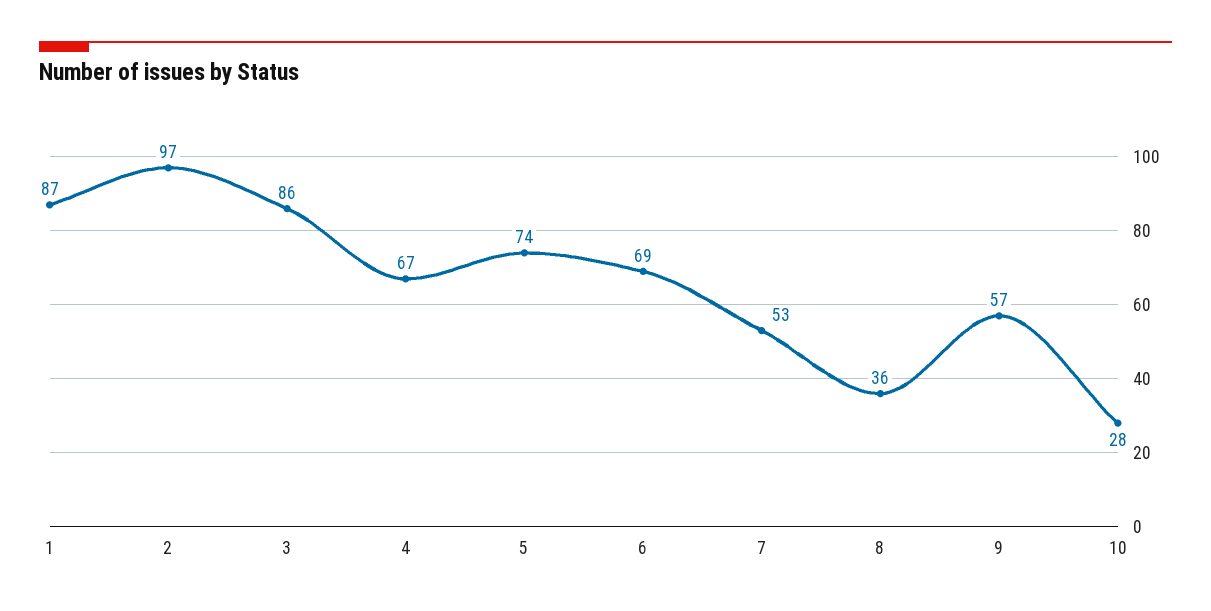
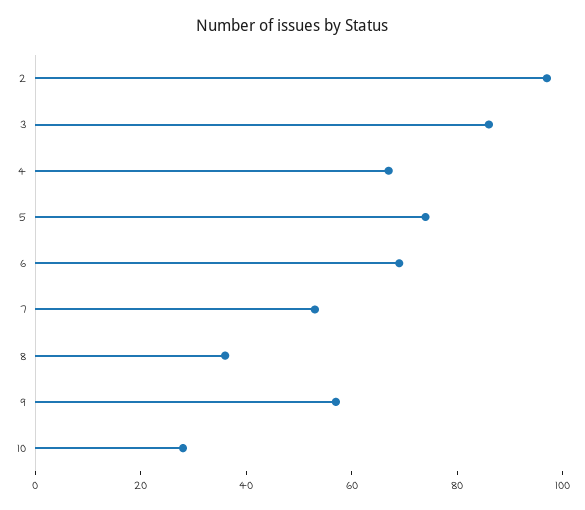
1: 87 -> none

